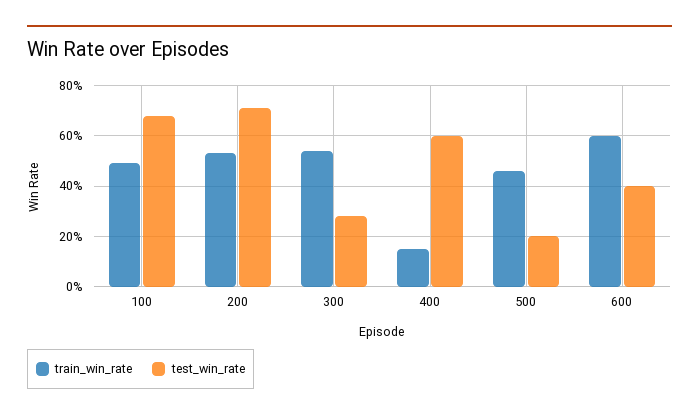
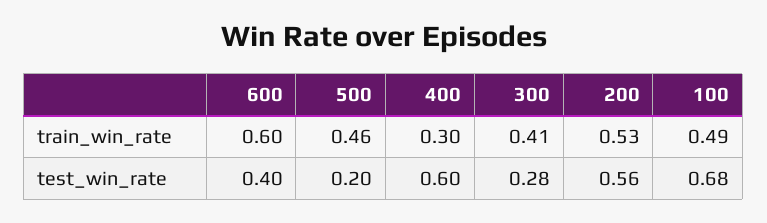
test_win_rate, 200: 0.7 -> 0.56
train_win_rate, 300: 0.55 -> 0.41
train_win_rate, 400: 0.15 -> 0.3

